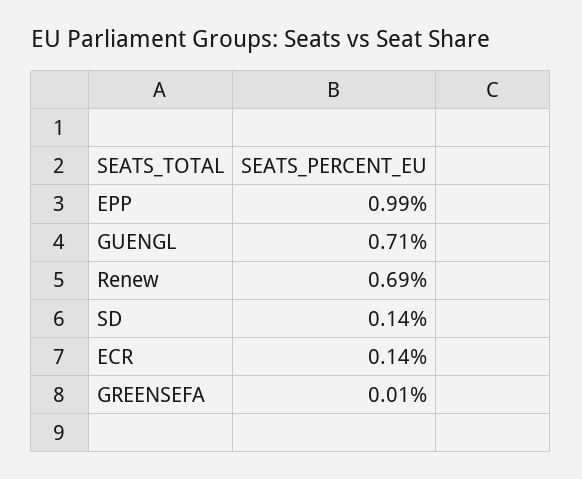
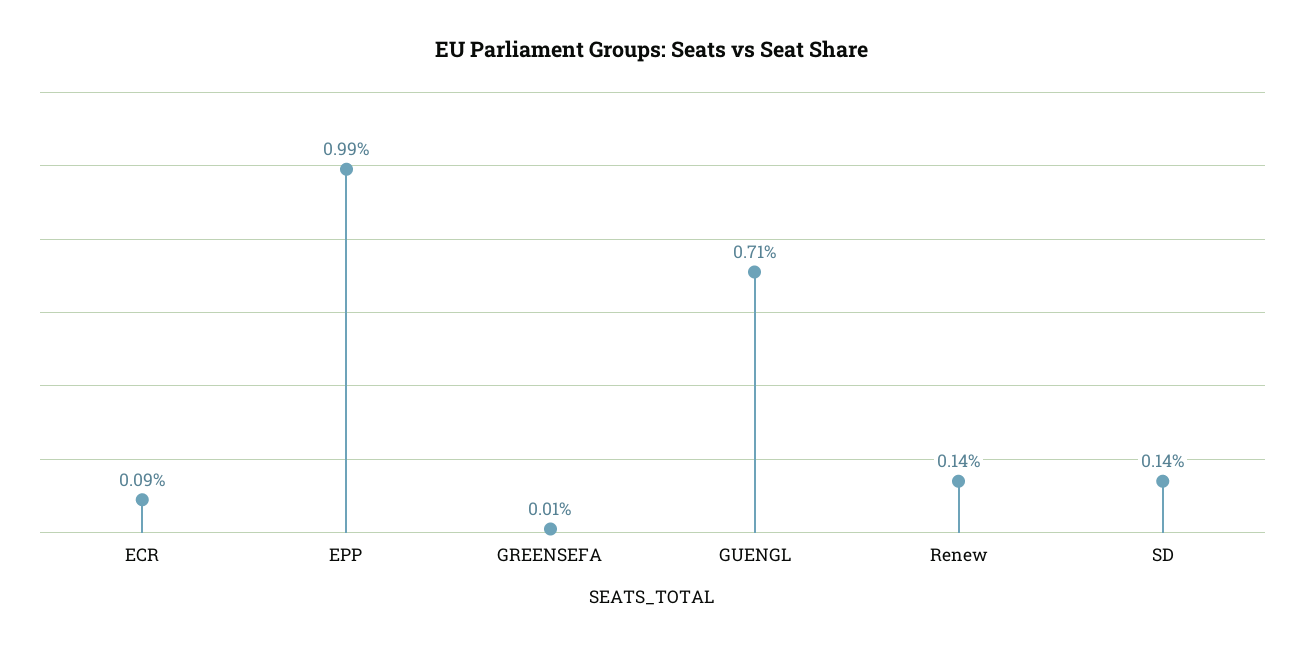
Renew: 0.69 -> 0.14
ECR: 0.14 -> 0.09

